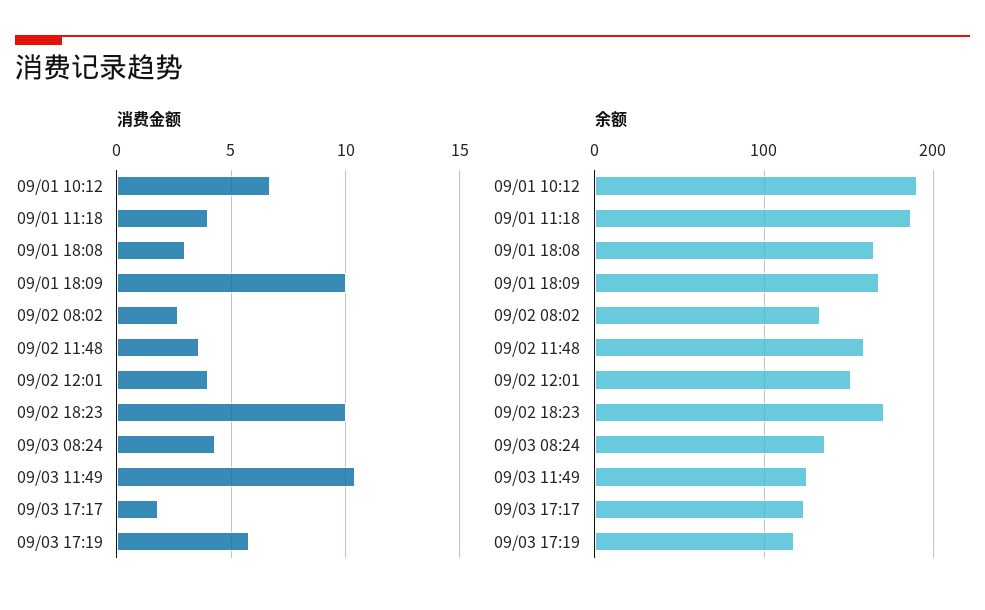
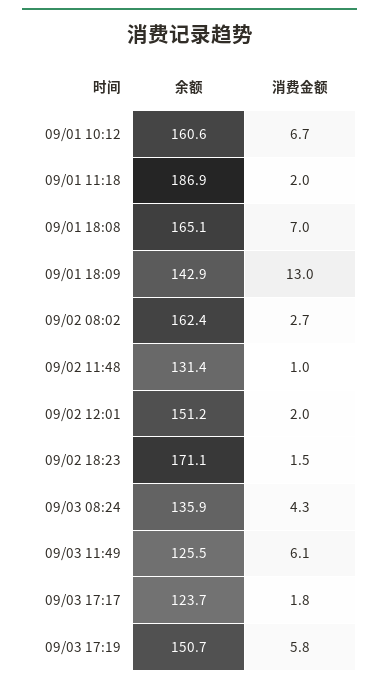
消费金额, 09/01 11:18: 4 -> 2
消费金额, 09/01 18:08: 3 -> 7
消费金额, 09/01 18:09: 10 -> 13
消费金额, 09/02 11:48: 3.5 -> 1
消费金额, 09/02 12:01: 4 -> 2
消费金额, 09/02 18:23: 10 -> 1.5
消费金额, 09/03 11:49: 10.5 -> 6.1
余额, 09/01 10:12: 190 -> 160.6
余额, 09/01 18:09: 170 -> 142.9
余额, 09/02 08:02: 130 -> 162.4
余额, 09/02 11:48: 160 -> 131.4
余额, 09/03 17:19: 120 -> 150.7

